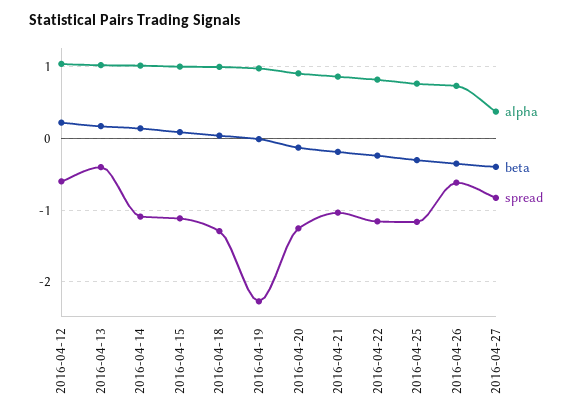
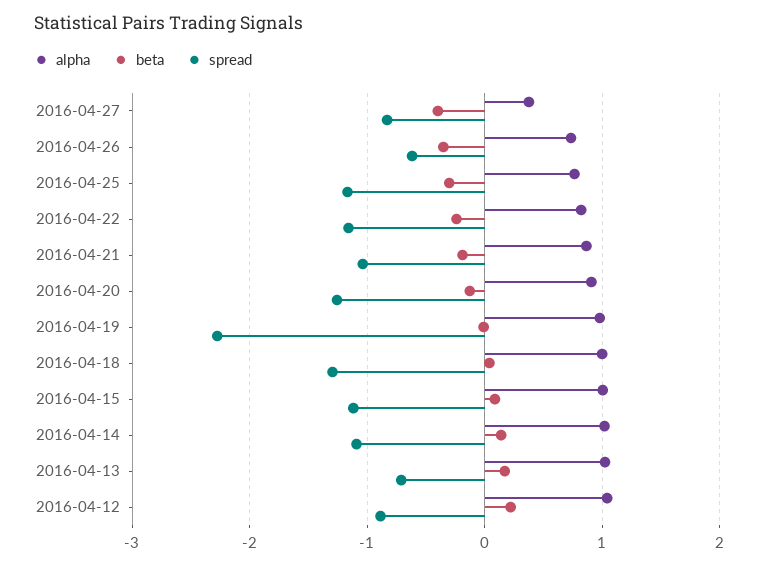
spread, 2016-04-12: -0.6 -> -0.9
spread, 2016-04-13: -0.4 -> -0.7

